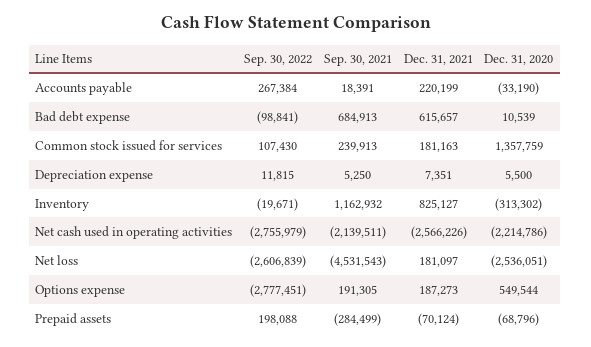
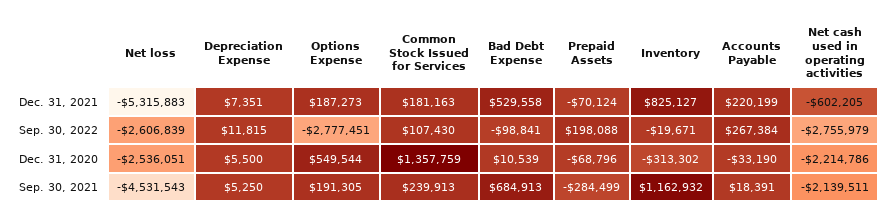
Dec. 31, 2021, Bad debt expense: 615657 -> 529558
Dec. 31, 2021, Net cash used in operating activities: -2566226 -> -602205
Dec. 31, 2021, Net loss: 181097 -> -5315883

